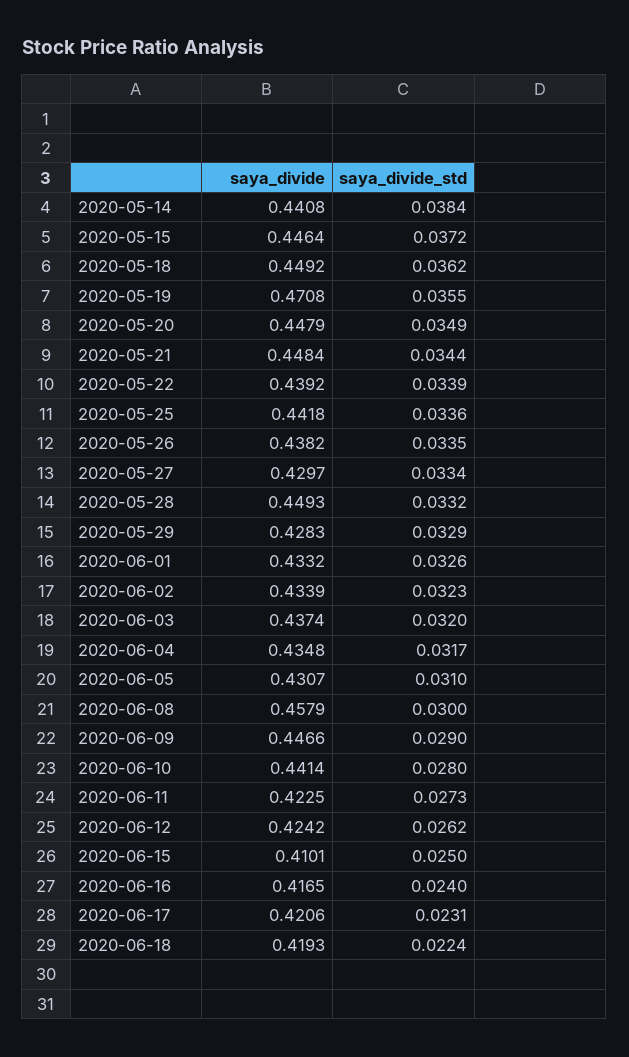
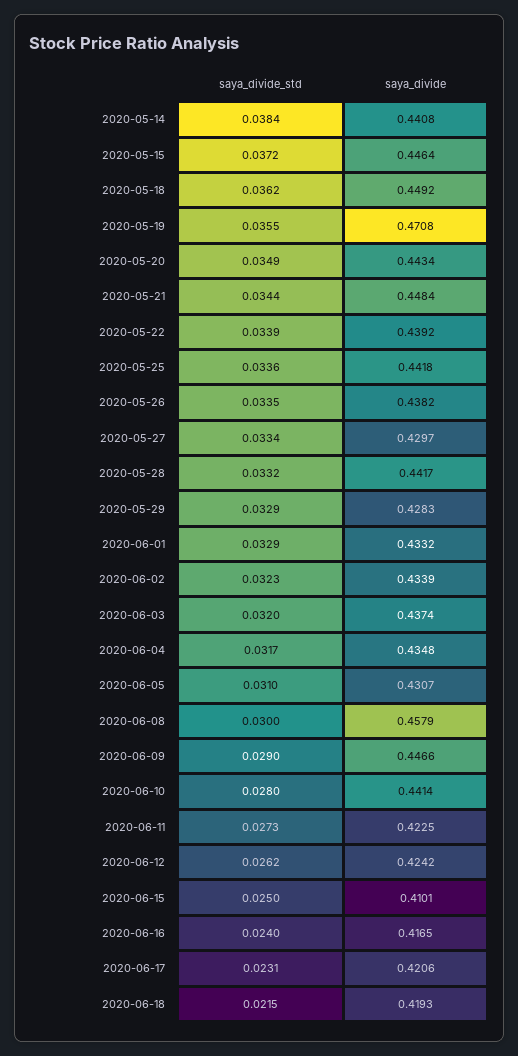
saya_divide, 2020-05-20: 0.4479 -> 0.4434
saya_divide, 2020-05-28: 0.4493 -> 0.4417
saya_divide_std, 2020-06-01: 0.0326 -> 0.0329
saya_divide_std, 2020-06-18: 0.0224 -> 0.0215

